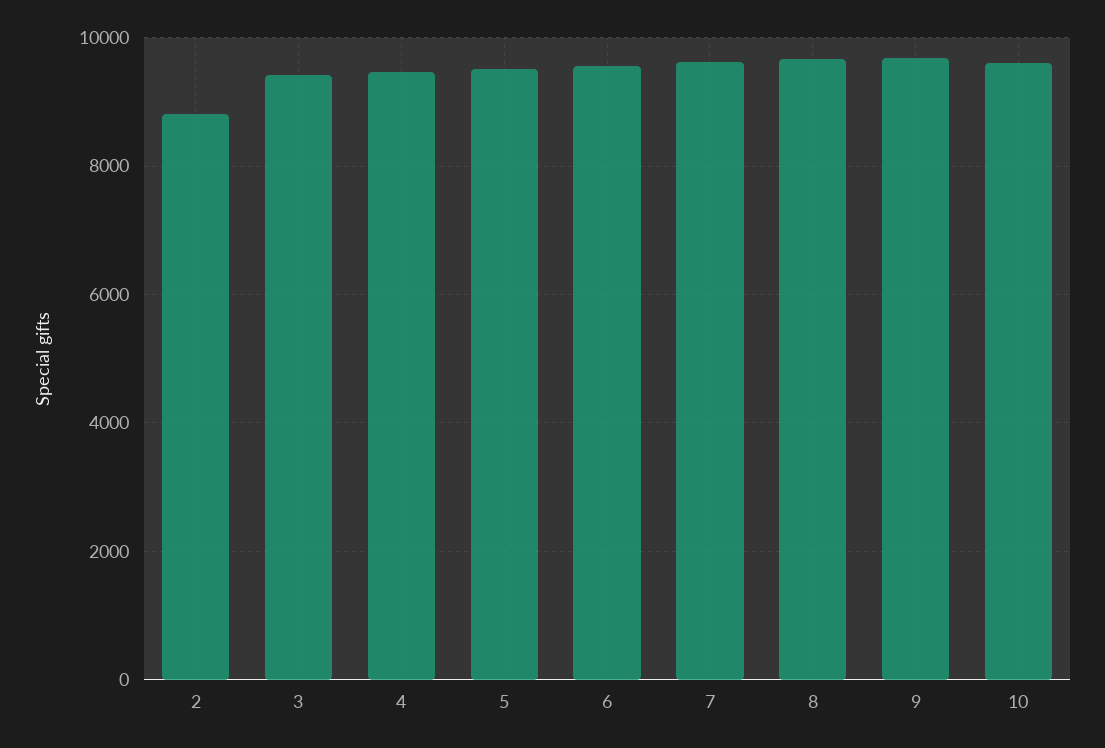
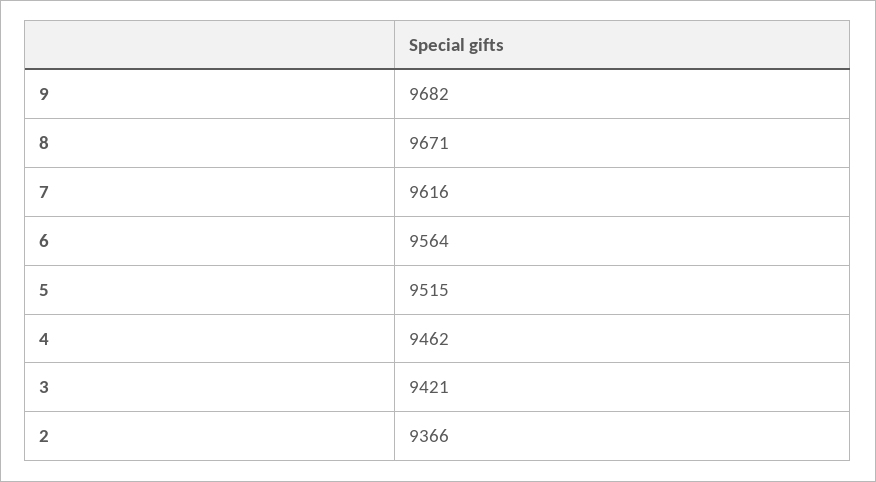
2: 8800 -> 9366
10: 9600 -> none

